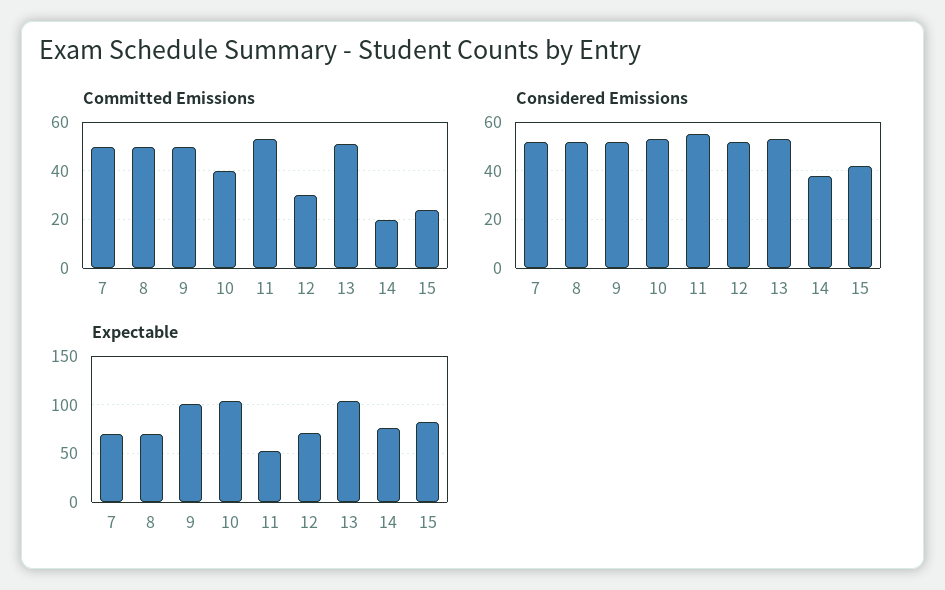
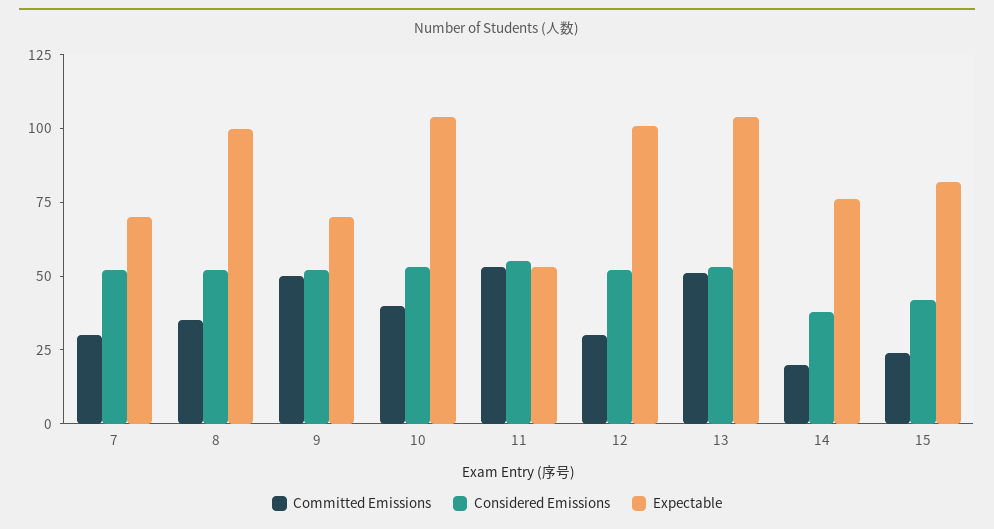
Committed Emissions, 7: 50 -> 30
Committed Emissions, 8: 50 -> 35
Expectable, 8: 70 -> 100
Expectable, 9: 100 -> 70
Expectable, 12: 70 -> 100

